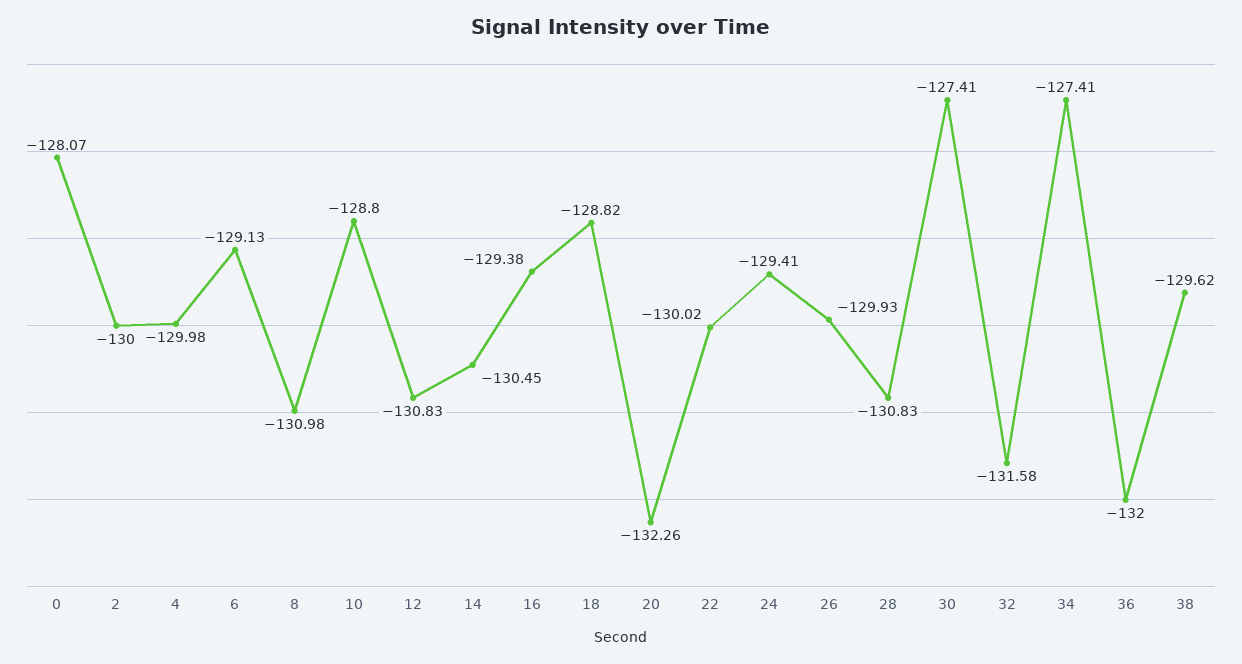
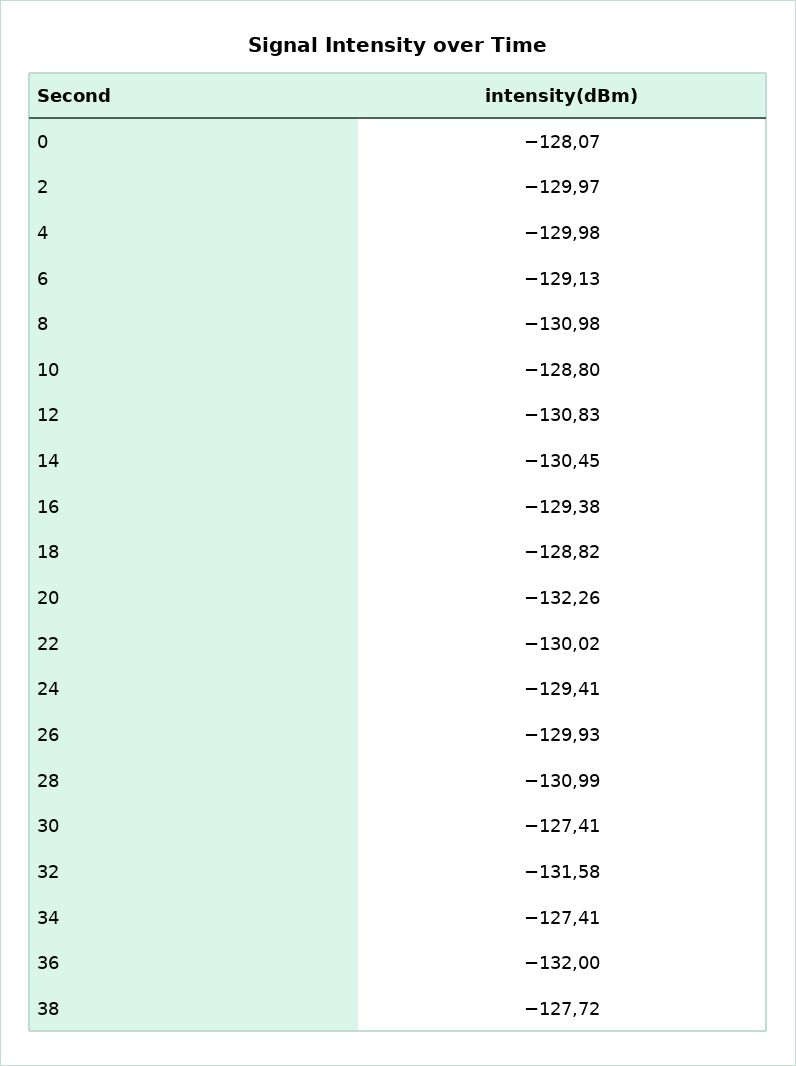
2: -130 -> -129.97
28: -130.83 -> -130.99
38: -129.62 -> -127.72

